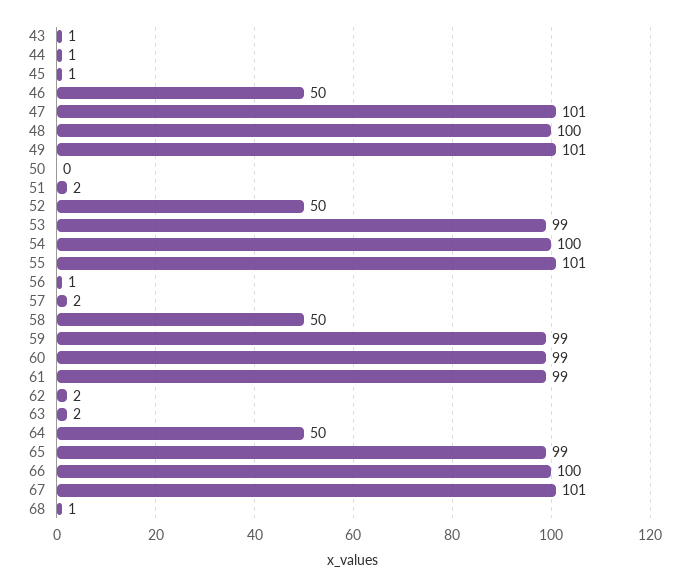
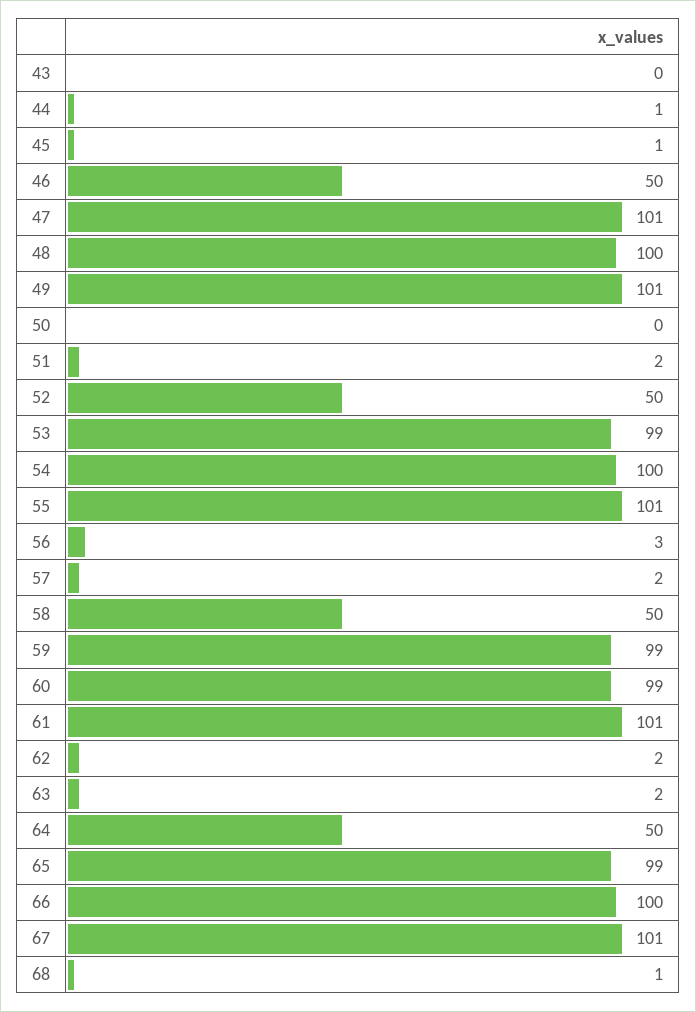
43: 1 -> 0
56: 1 -> 3
61: 99 -> 101

